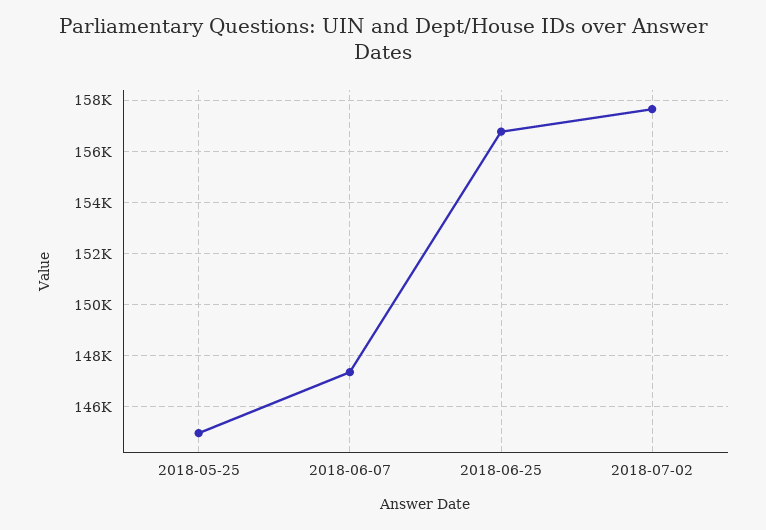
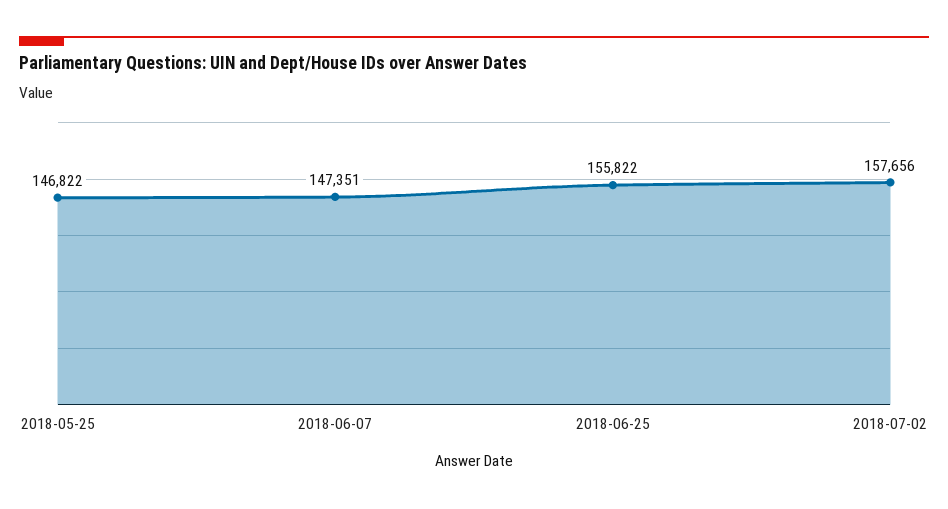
2018-05-25: 145000 -> 146822
2018-06-25: 156750 -> 155822

